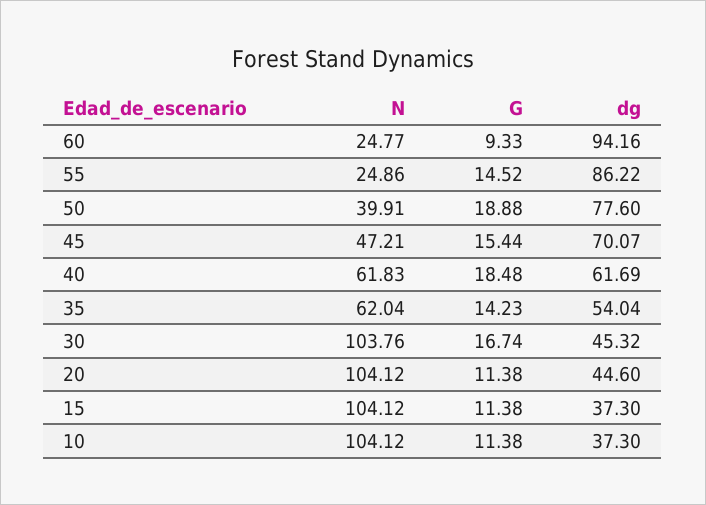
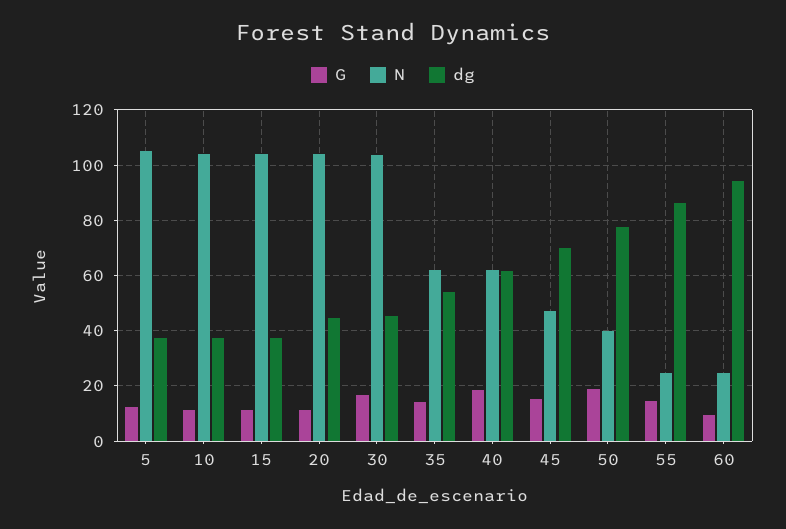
G, 5: none -> 12.5
N, 5: none -> 105
dg, 5: none -> 37.5

